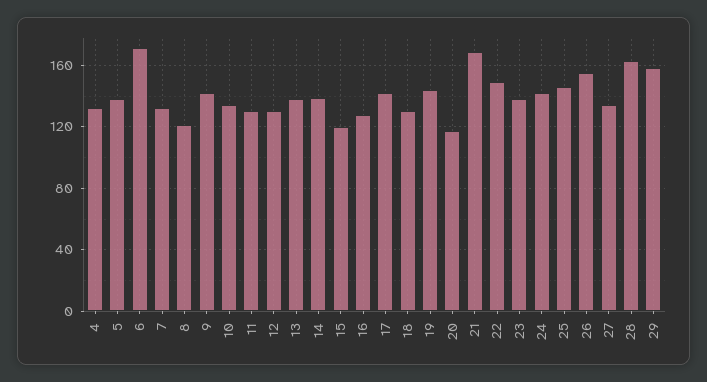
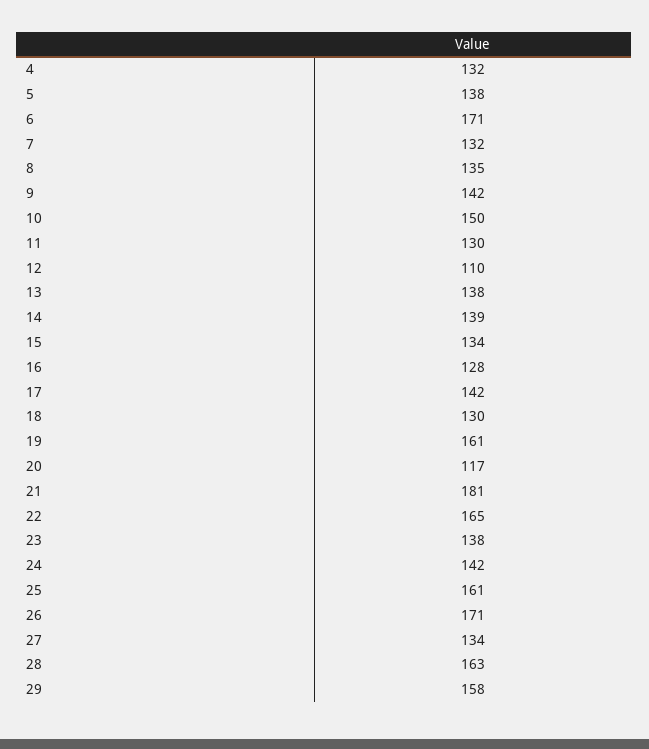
8: 120 -> 135
10: 135 -> 150
12: 130 -> 110
15: 120 -> 134
19: 145 -> 161
21: 170 -> 181
22: 150 -> 165
25: 145 -> 161
26: 155 -> 171

